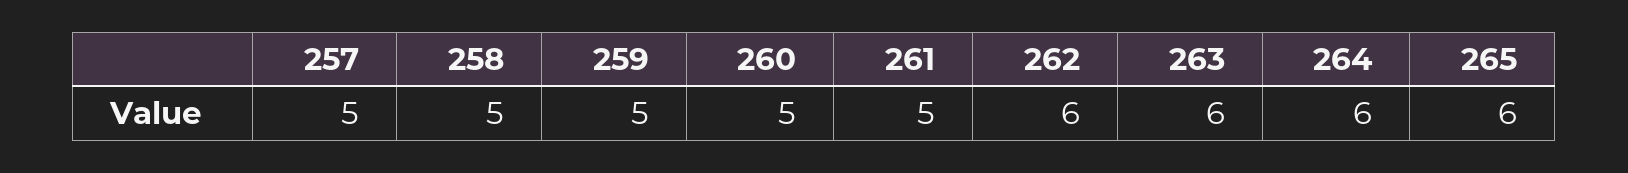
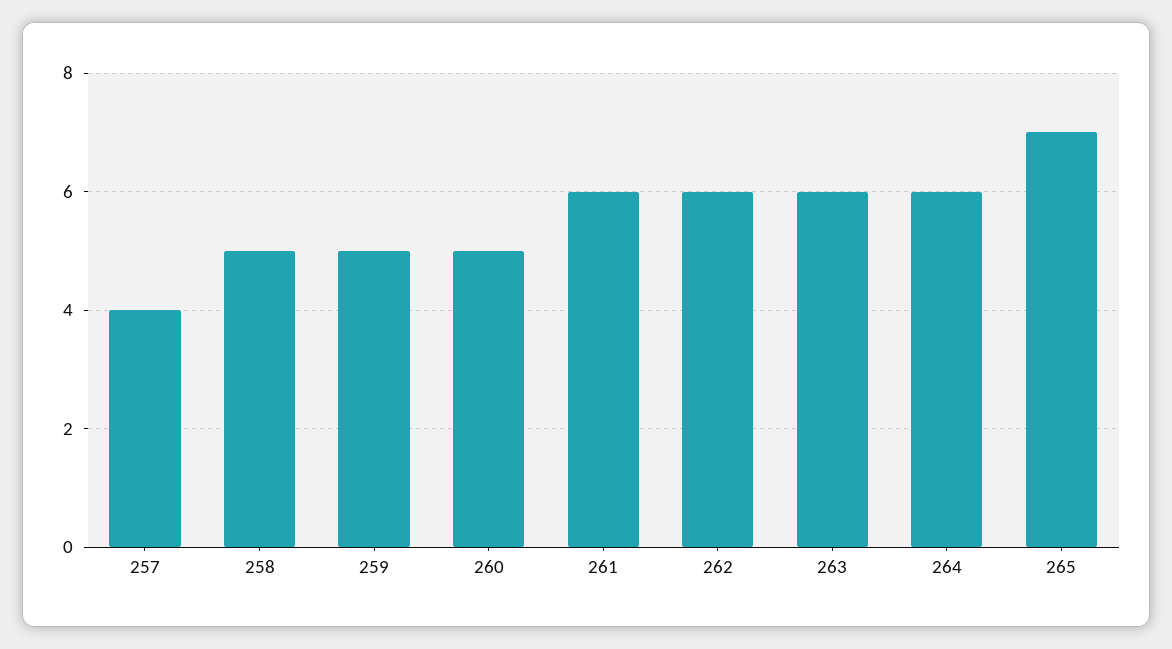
257: 5 -> 4
261: 5 -> 6
265: 6 -> 7

